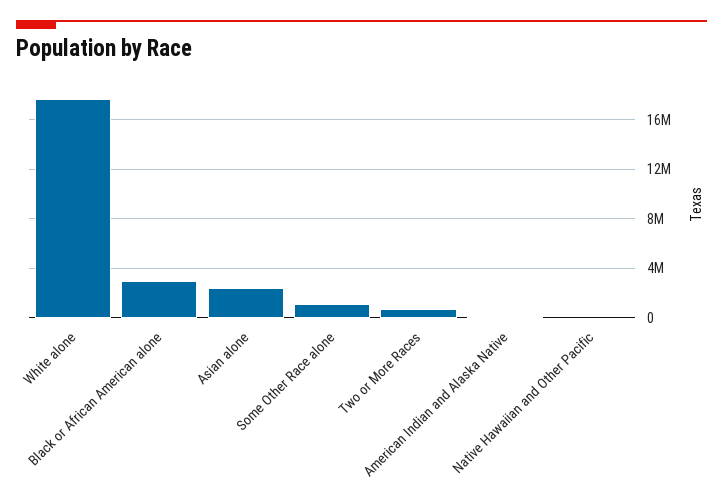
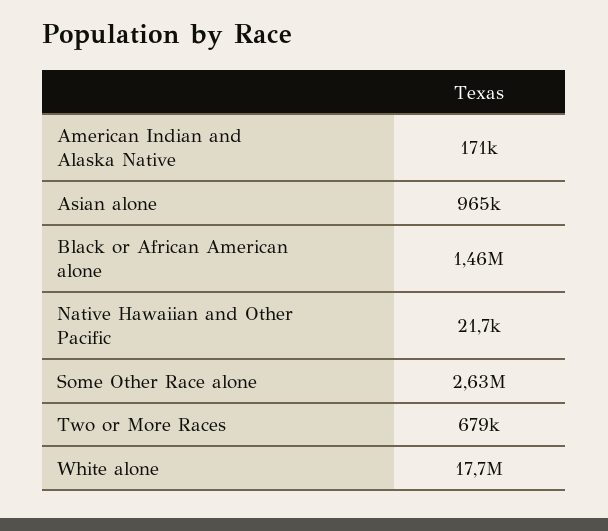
Black or African American alone: 3000000 -> 1460000
Asian alone: 2500000 -> 965000
Some Other Race alone: 1000000 -> 2630000

